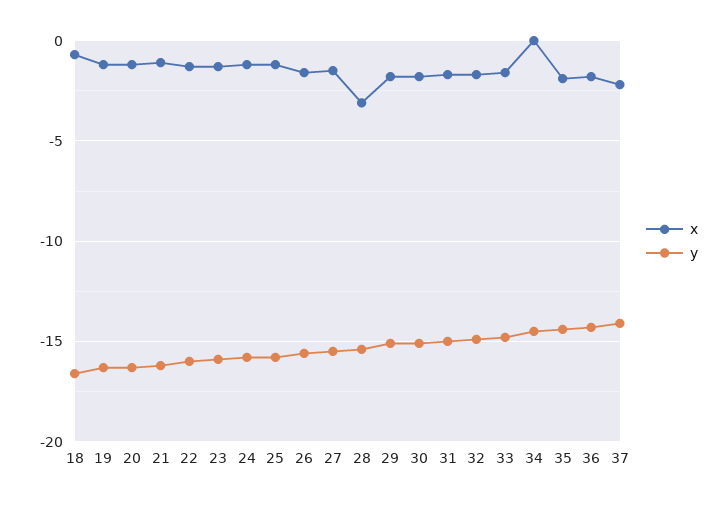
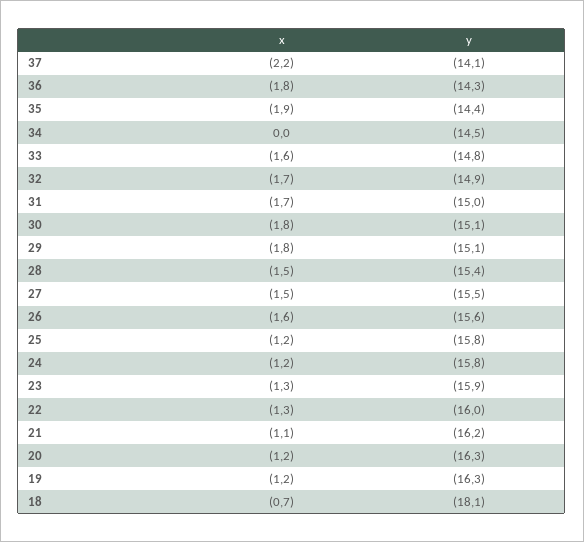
y, 18: -16.5 -> -18.1
x, 28: -3 -> -1.5

